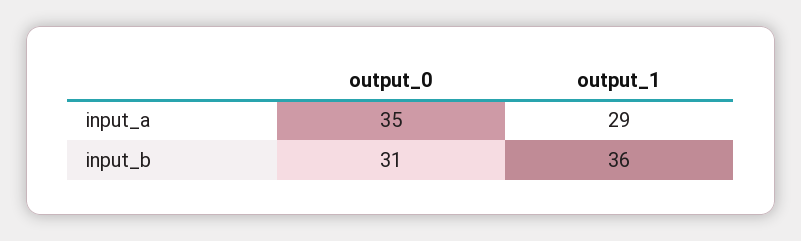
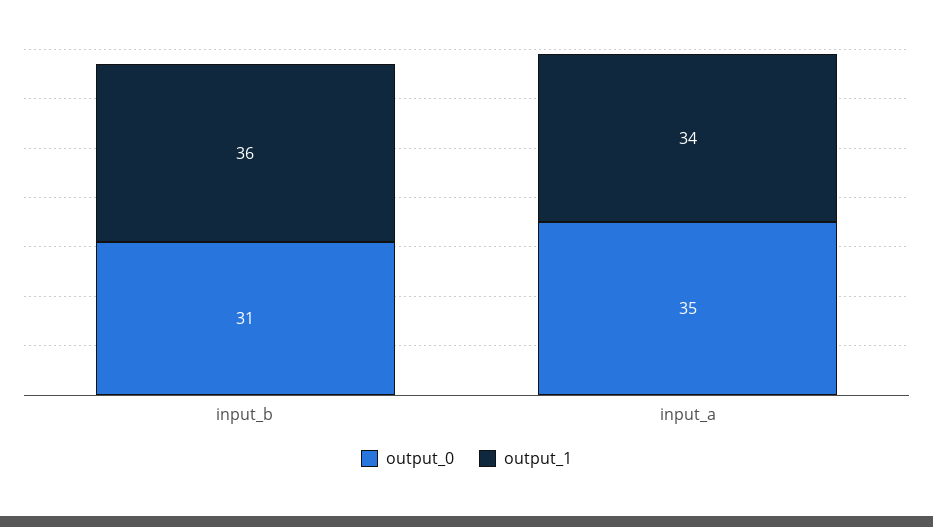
output_1, input_a: 29 -> 34

